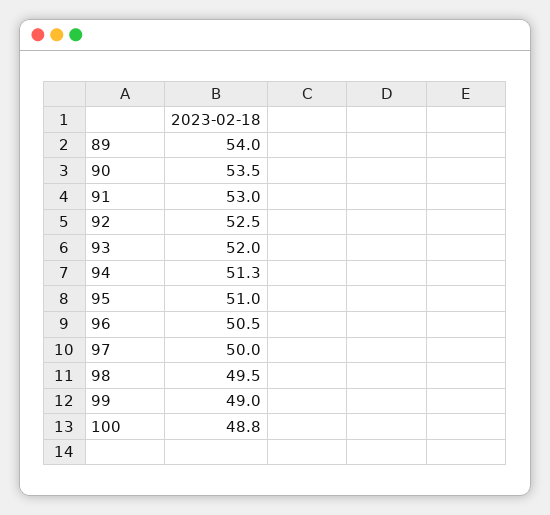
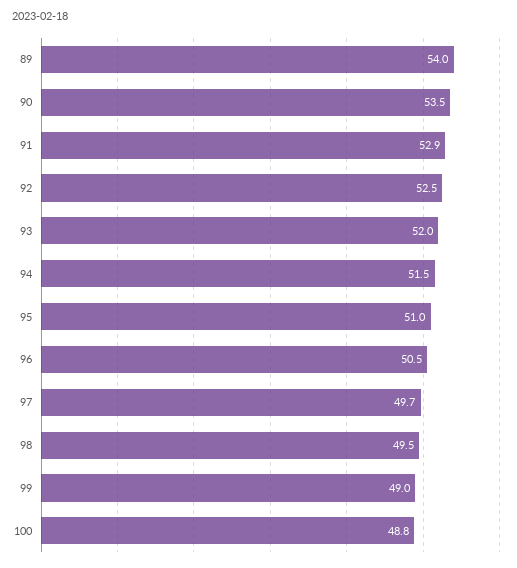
91: 53 -> 52.9
94: 51.3 -> 51.5
97: 50 -> 49.7

